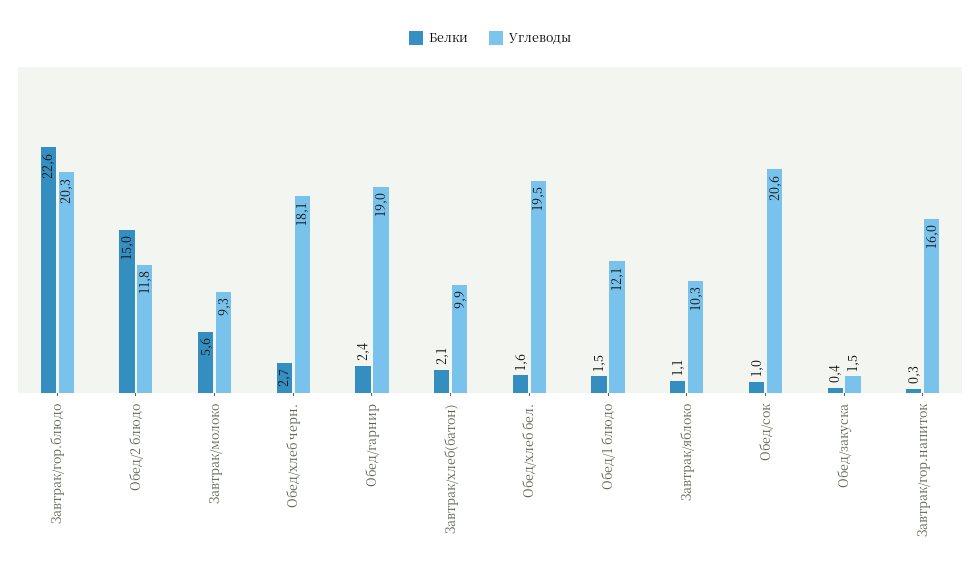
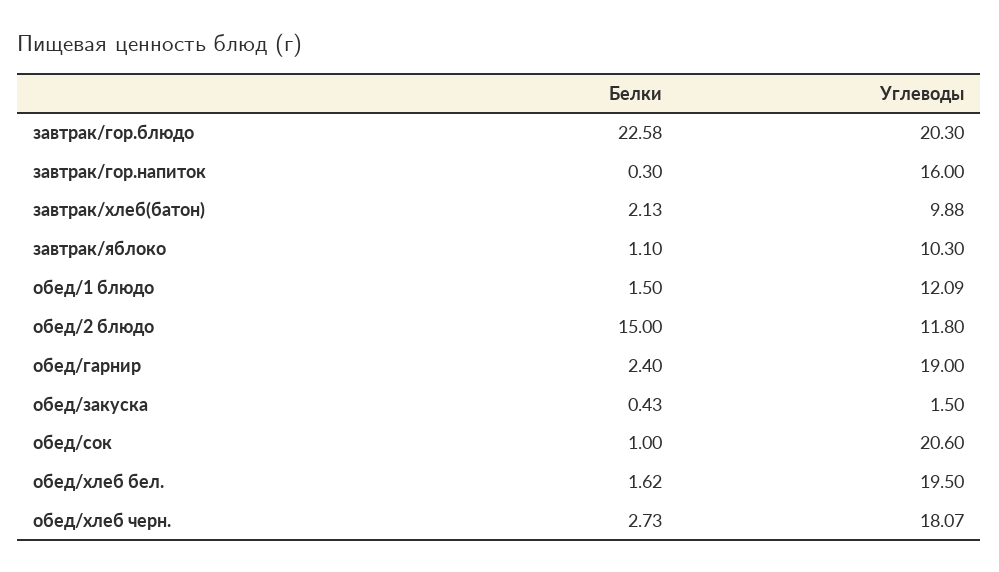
Белки, Завтрак/молоко: 5.6 -> none
Углеводы, Завтрак/молоко: 9.3 -> none

